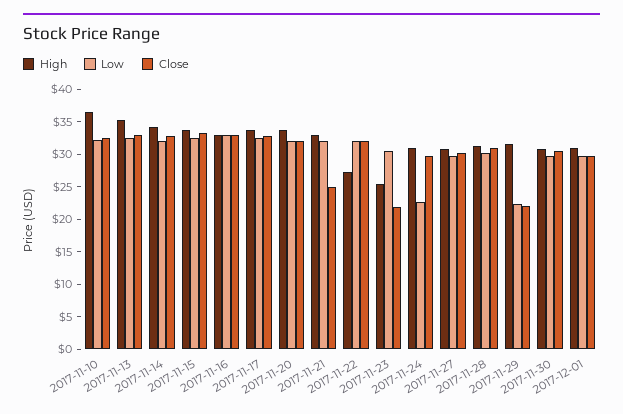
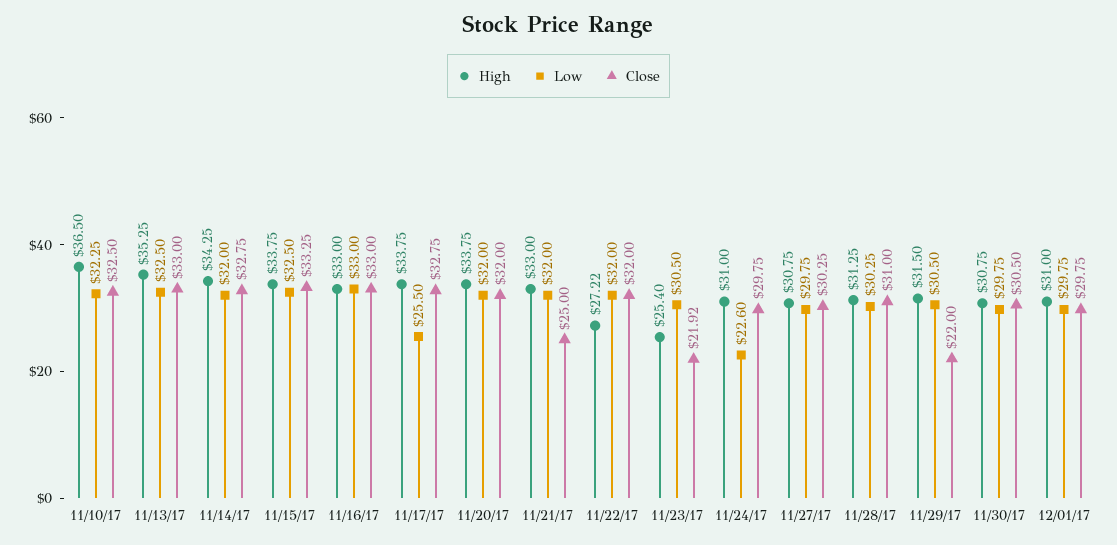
Low, 2017-11-17: 32.5 -> 25.5
Low, 2017-11-29: 22.5 -> 30.5

